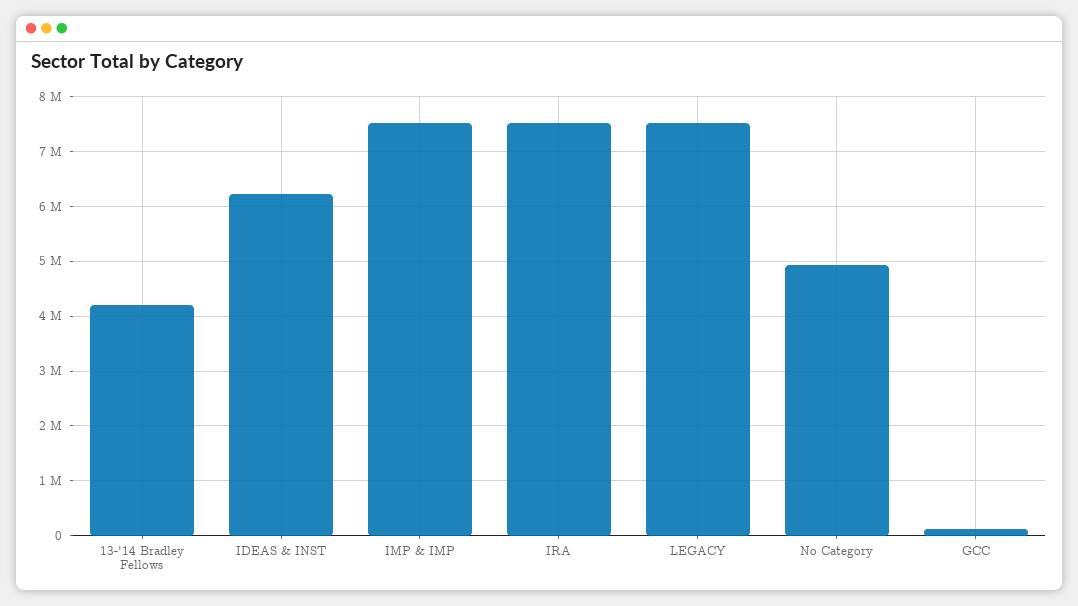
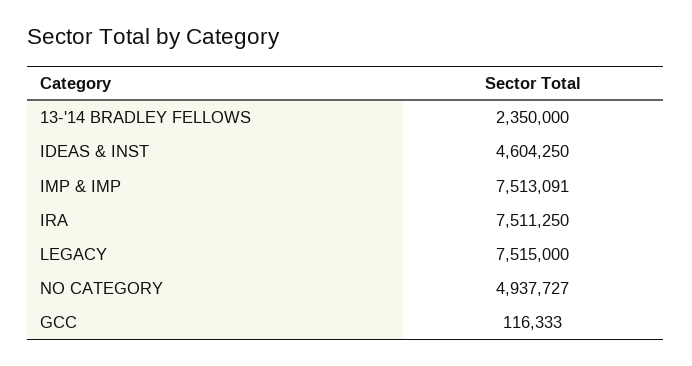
13-'14 Bradley Fellows: 4200000 -> 2350000
IDEAS & INST: 6200000 -> 4604250

